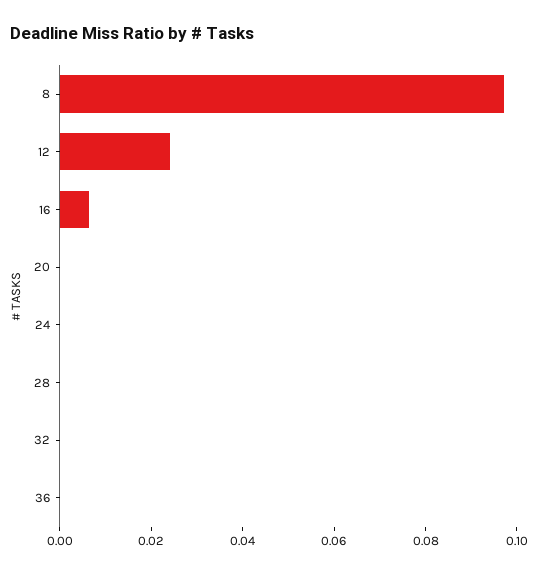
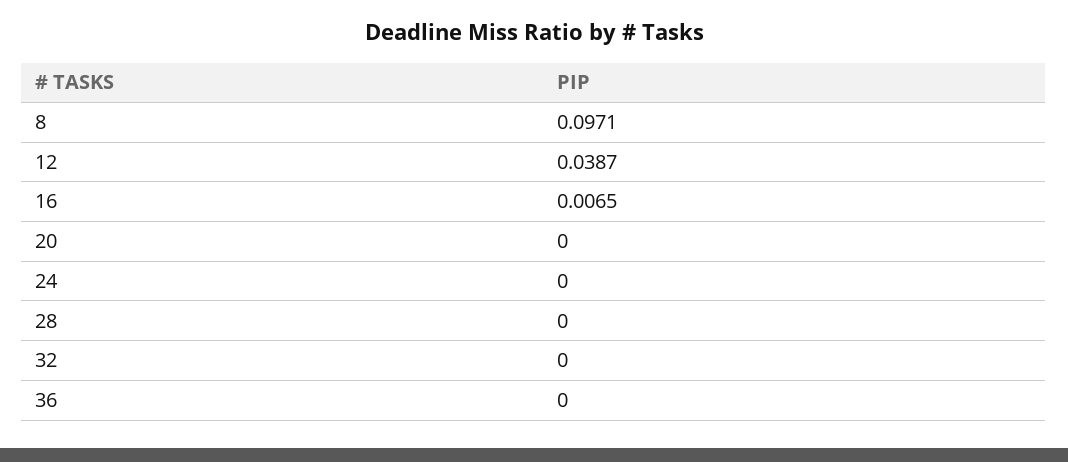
12: 0.025 -> 0.0387

